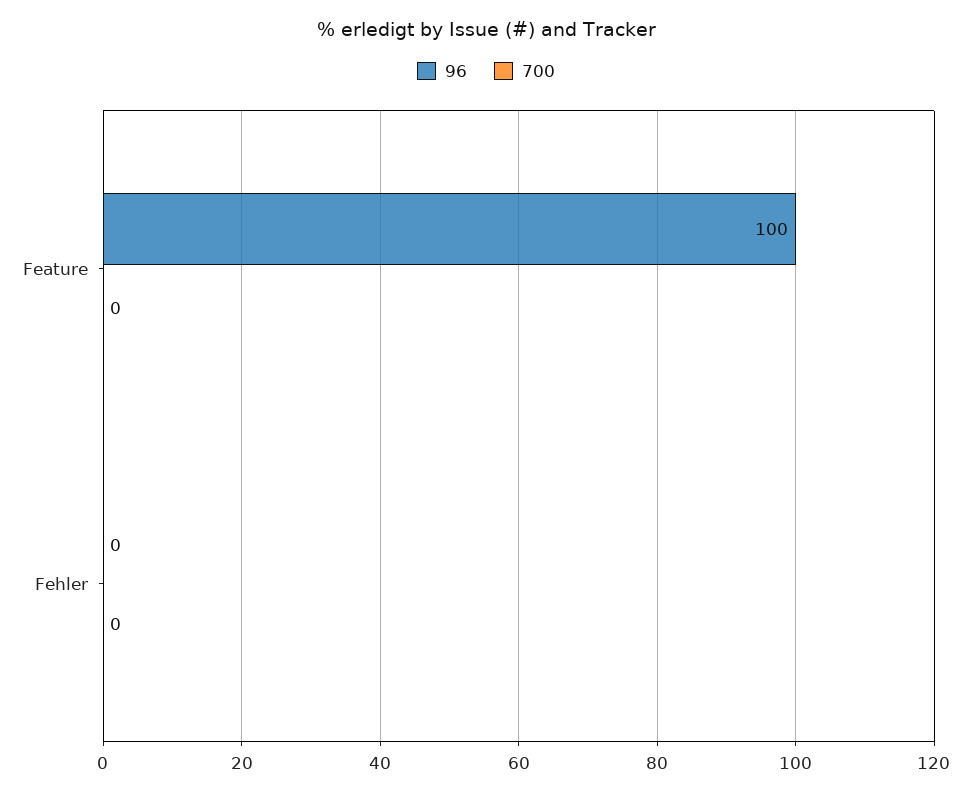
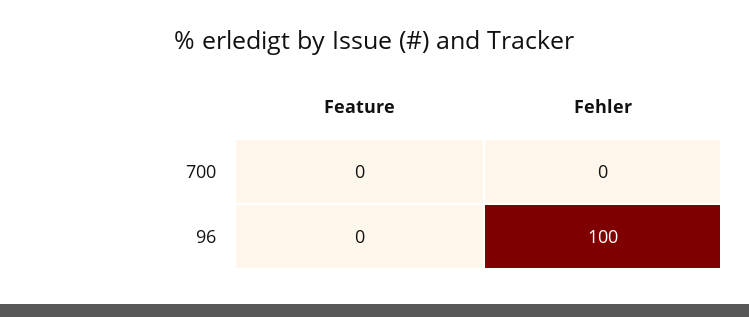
96, Feature: 100 -> 0
96, Fehler: 0 -> 100

